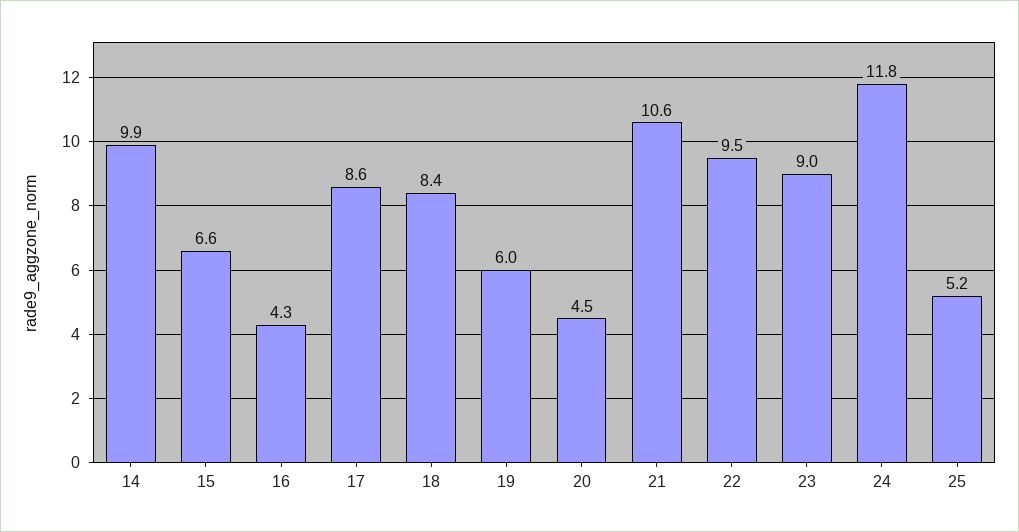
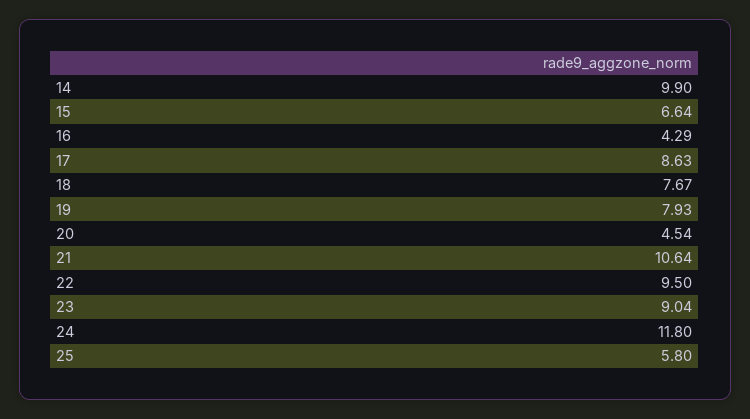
18: 8.4 -> 7.67
19: 6 -> 7.93
25: 5.2 -> 5.8

